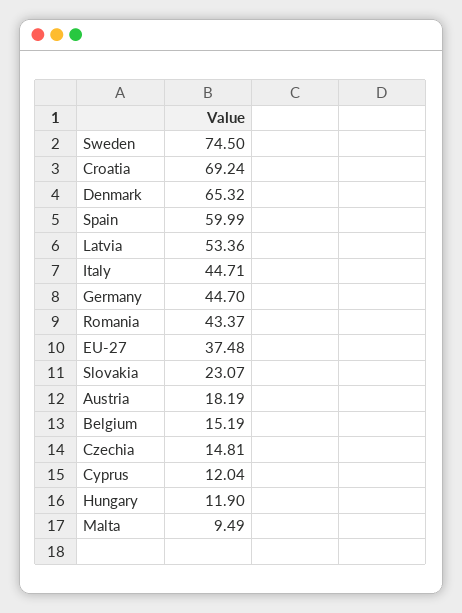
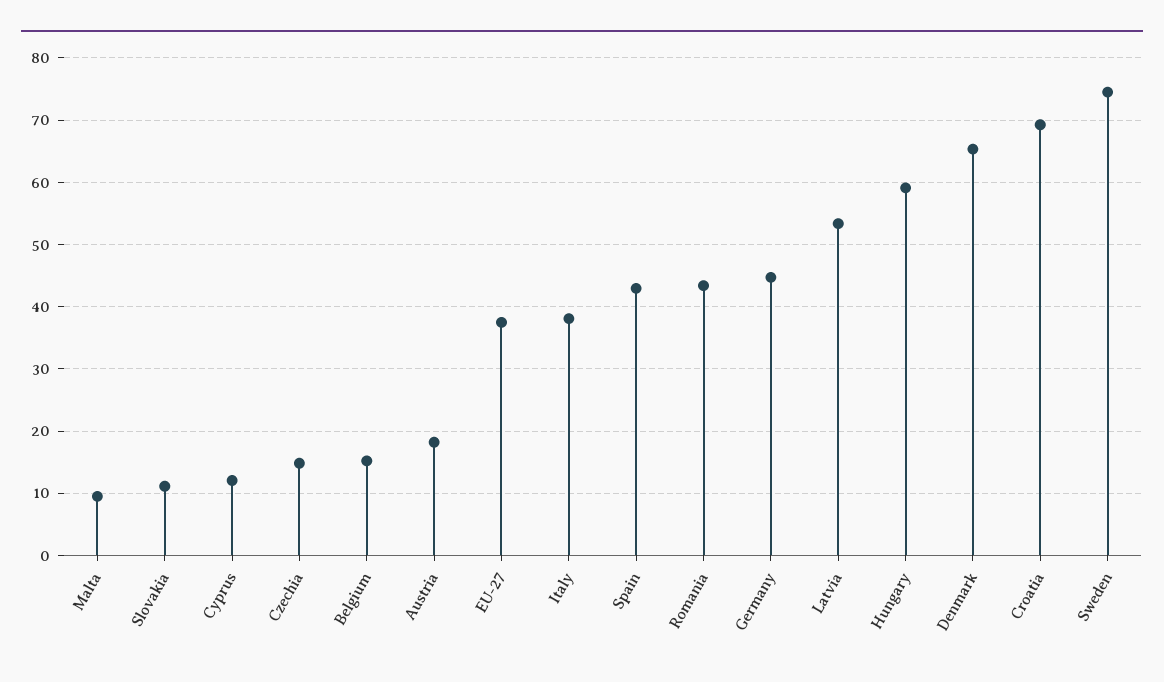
Spain: 59.99 -> 43
Italy: 44.71 -> 38
Slovakia: 23.07 -> 11
Hungary: 11.9 -> 59

